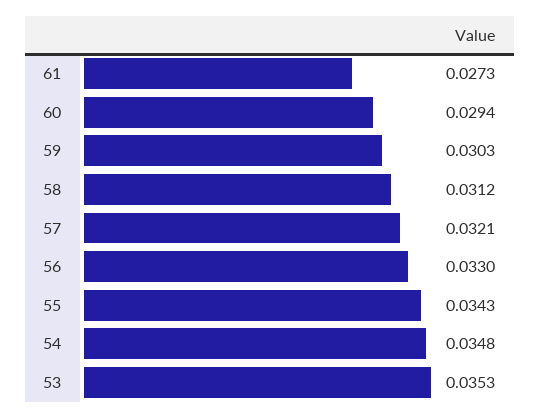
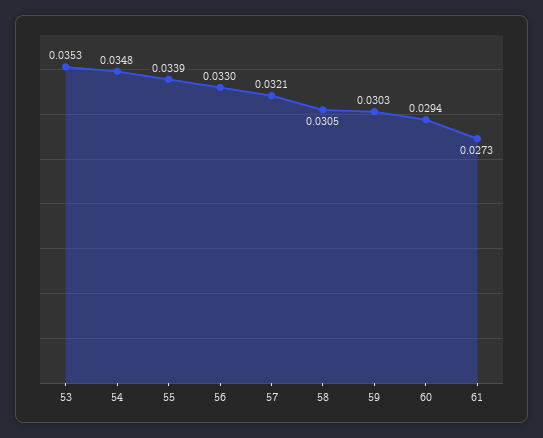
58: 0.0312 -> 0.0305
55: 0.0343 -> 0.0339

